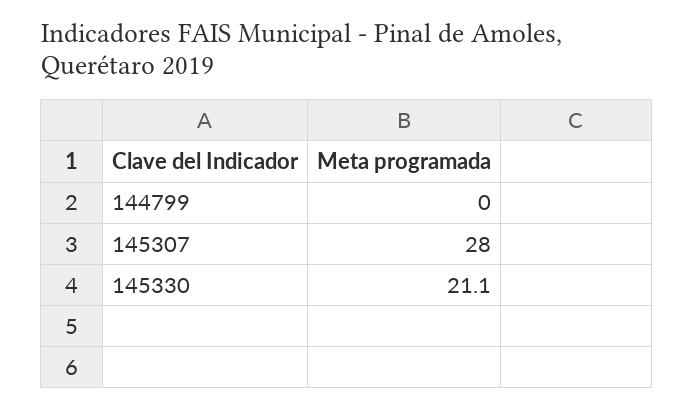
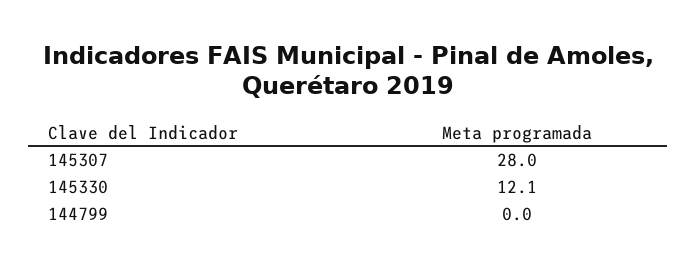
145330: 21.1 -> 12.1

